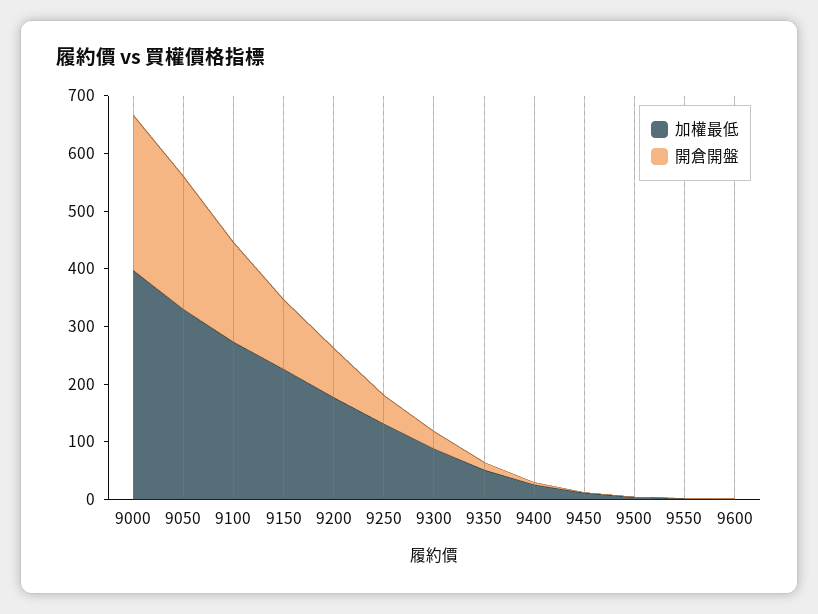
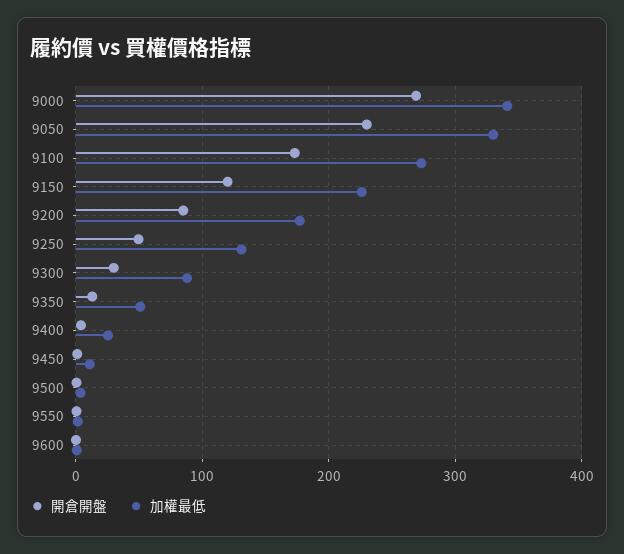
加權最低, 9000: 400 -> 340

